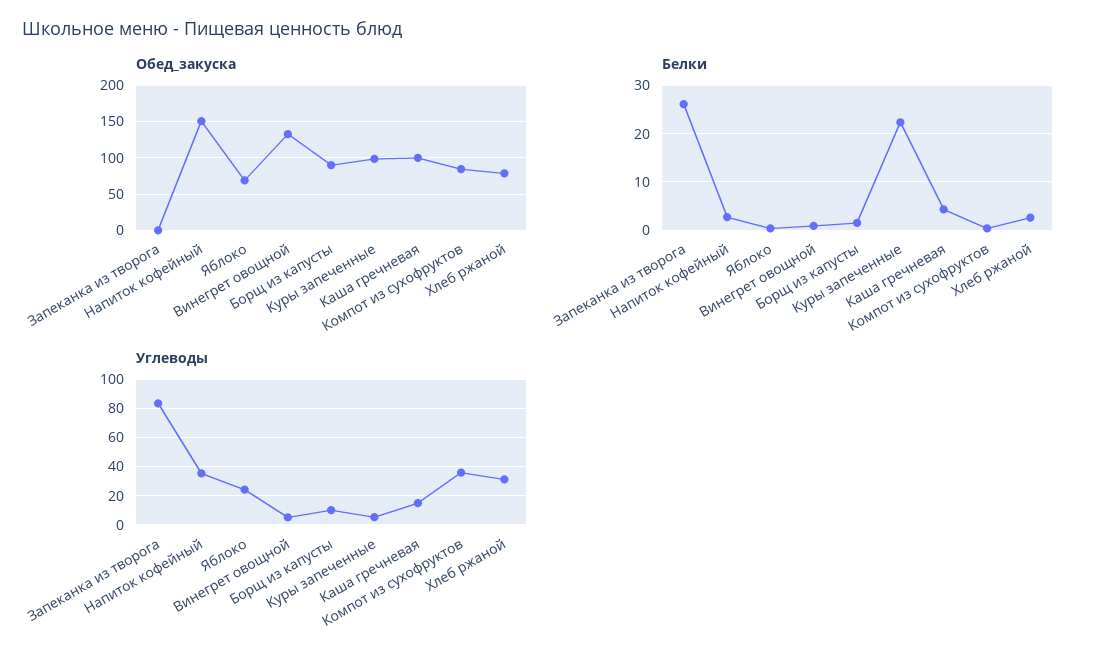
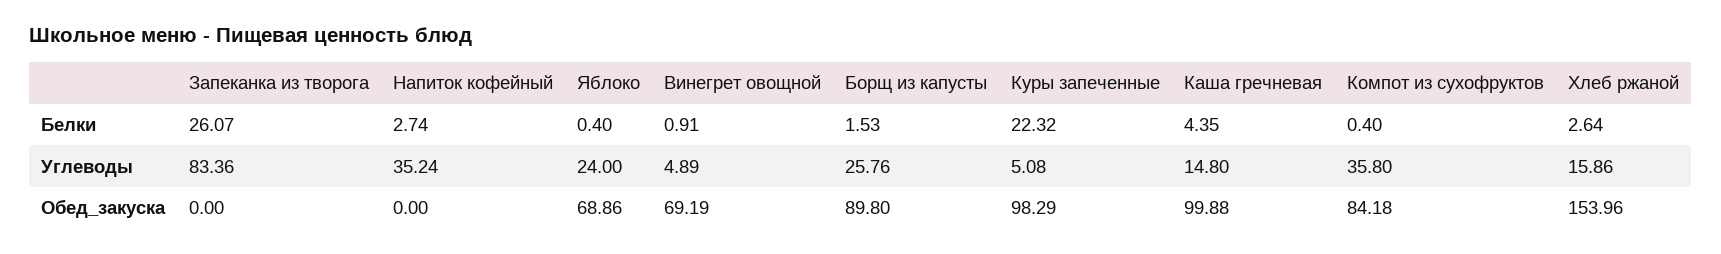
Обед_закуска, Напиток кофейный: 150 -> 0
Обед_закуска, Винегрет овощной: 130 -> 69.19
Обед_закуска, Хлеб ржаной: 80 -> 153.96
Углеводы, Борщ из капусты: 10 -> 25.76
Углеводы, Хлеб ржаной: 30 -> 15.86

